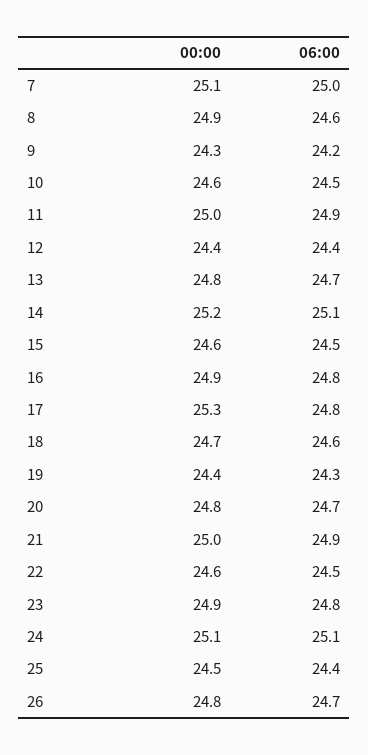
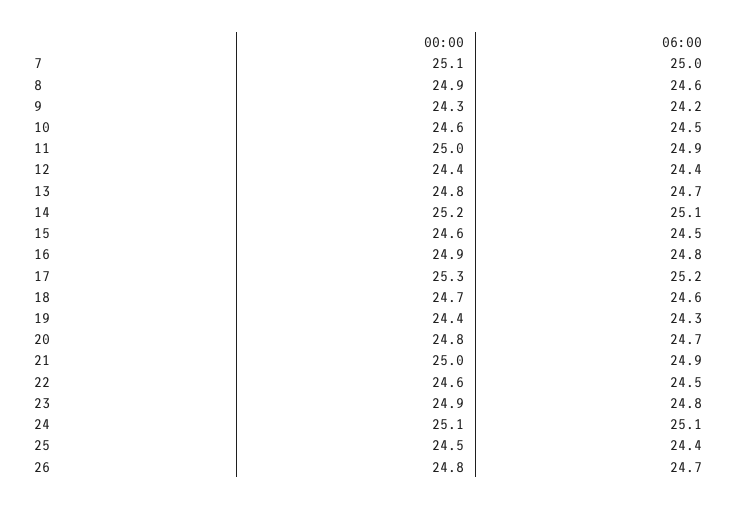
06:00, 17: 24.8 -> 25.2

